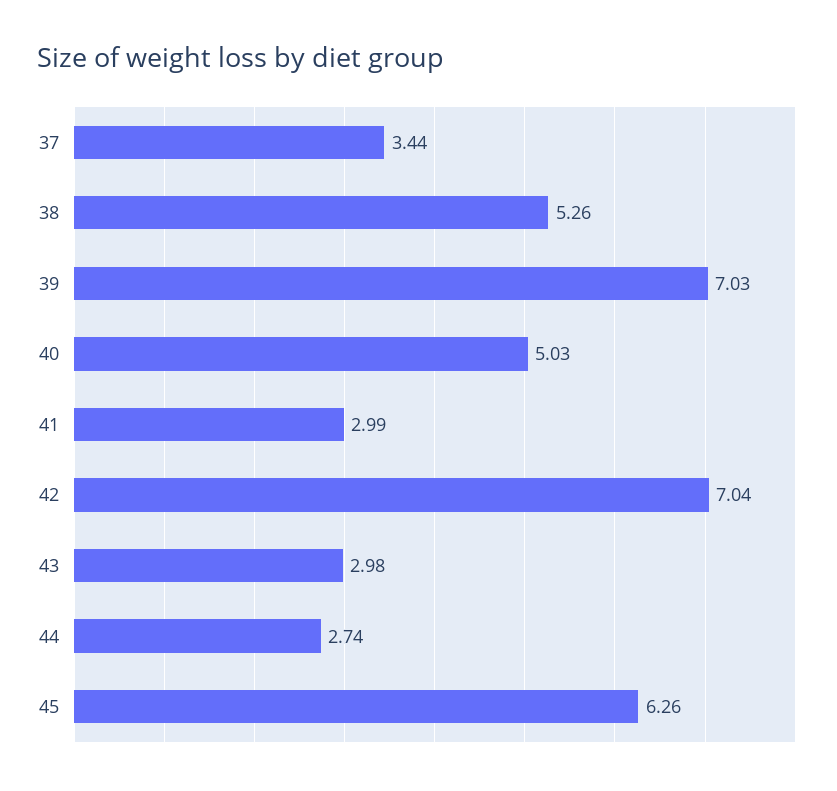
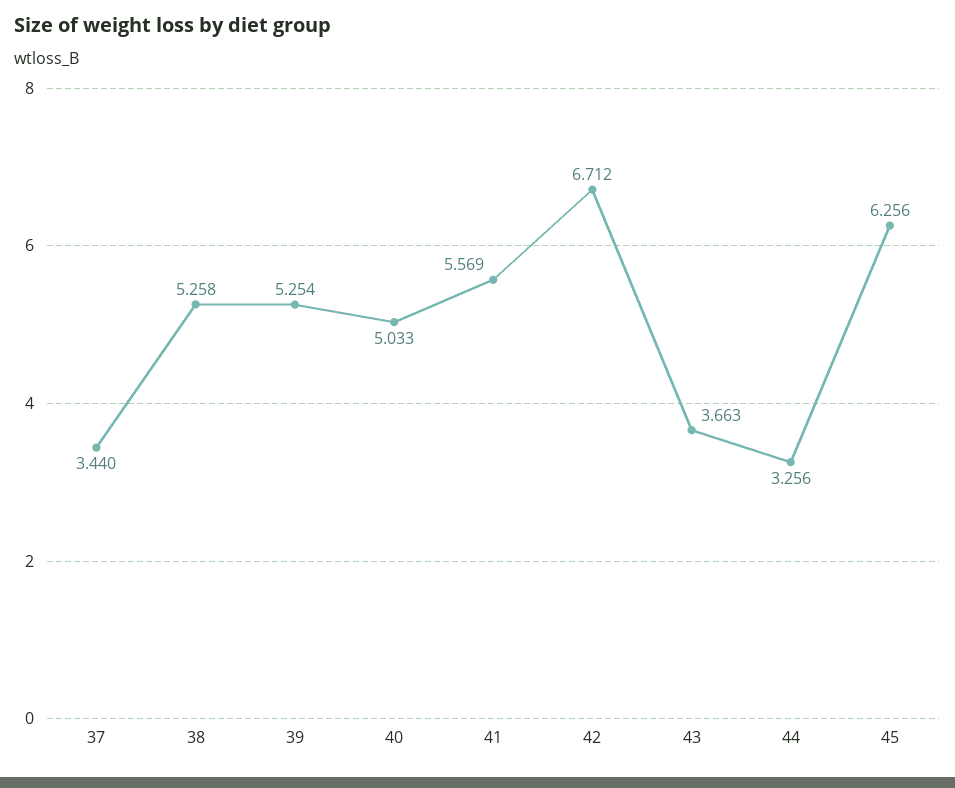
39: 7.03 -> 5.254
41: 2.99 -> 5.569
42: 7.04 -> 6.712
43: 2.98 -> 3.663
44: 2.74 -> 3.256

